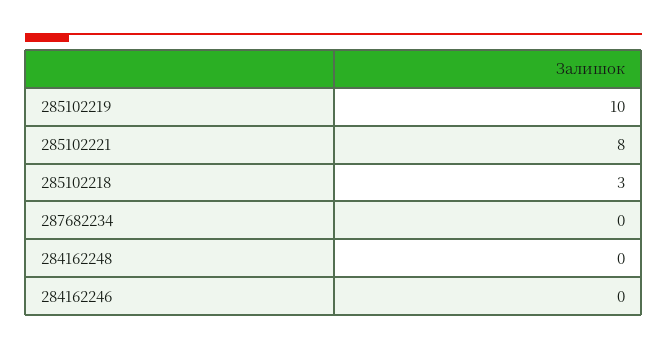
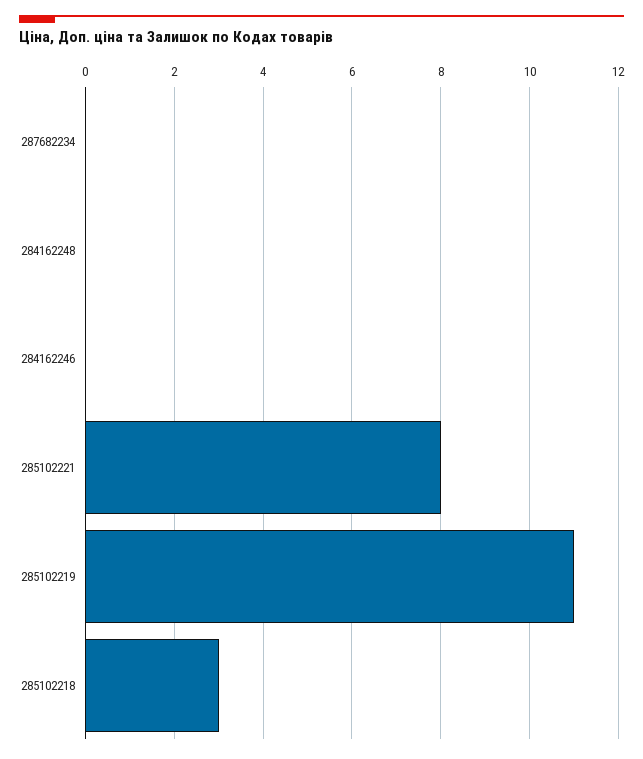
285102219: 10 -> 11

